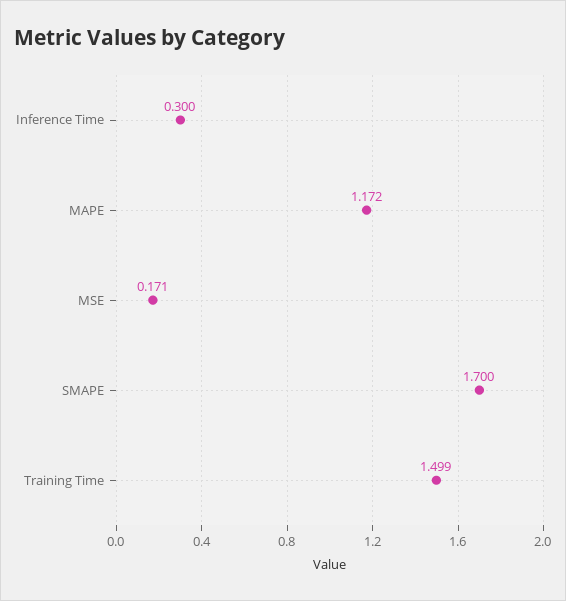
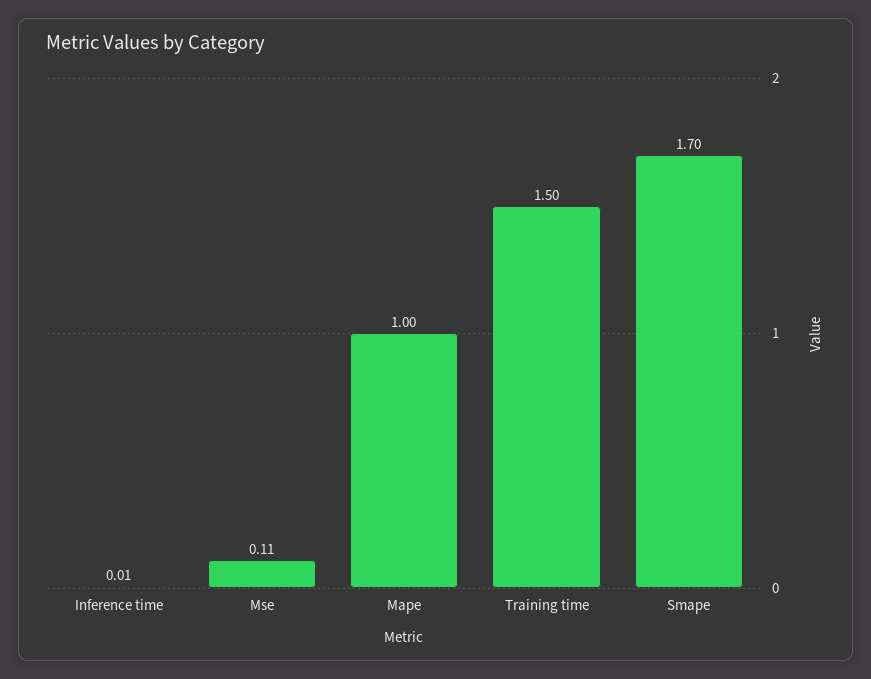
Inference Time: 0.3 -> 0.01
MAPE: 1.172 -> 1
MSE: 0.171 -> 0.11

